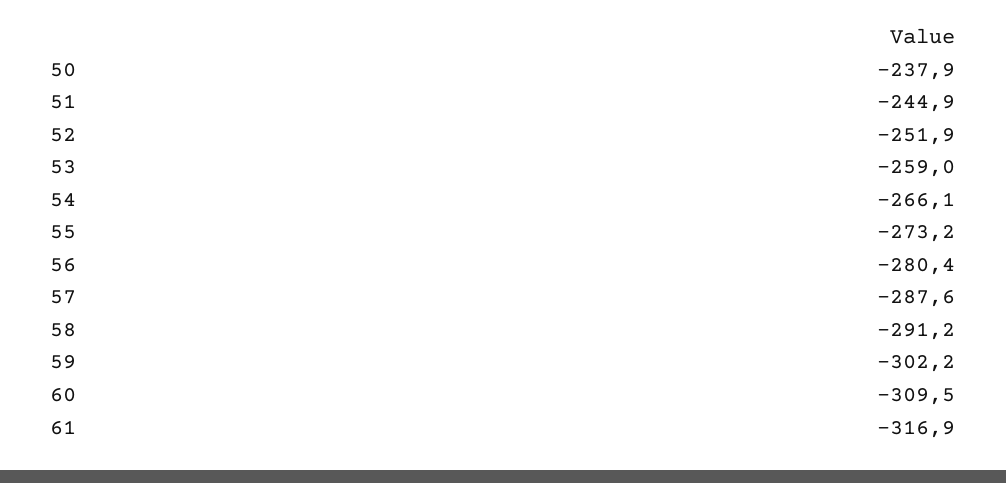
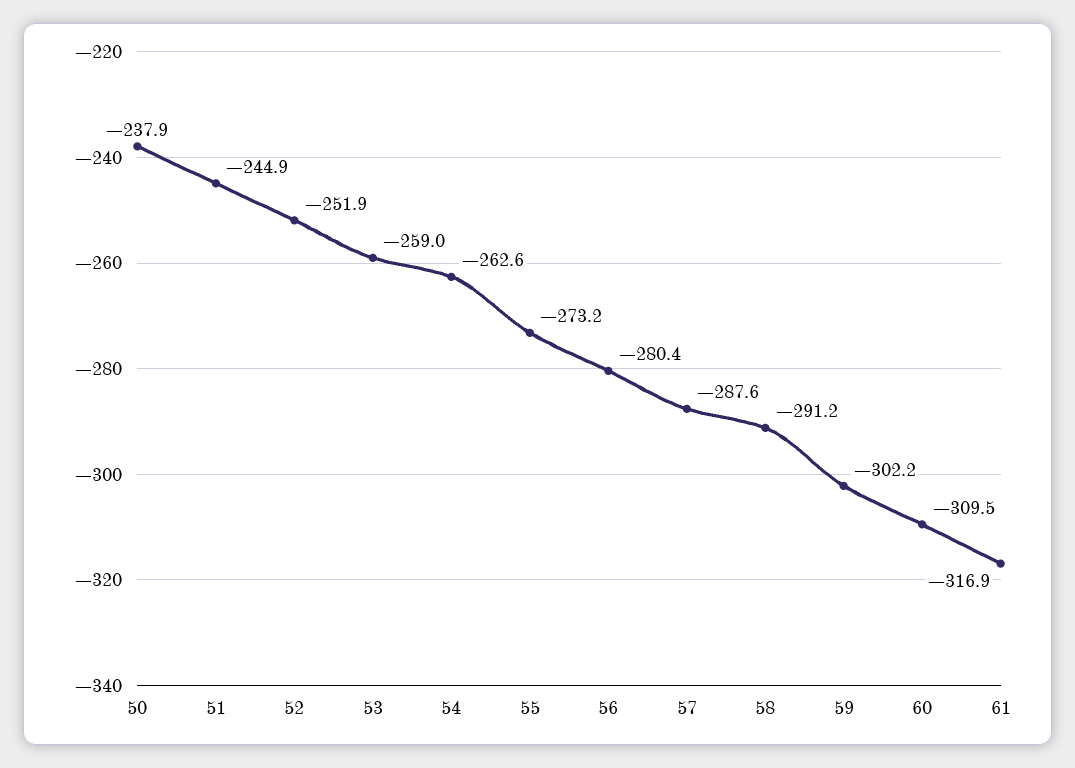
54: -266.1 -> -262.6

